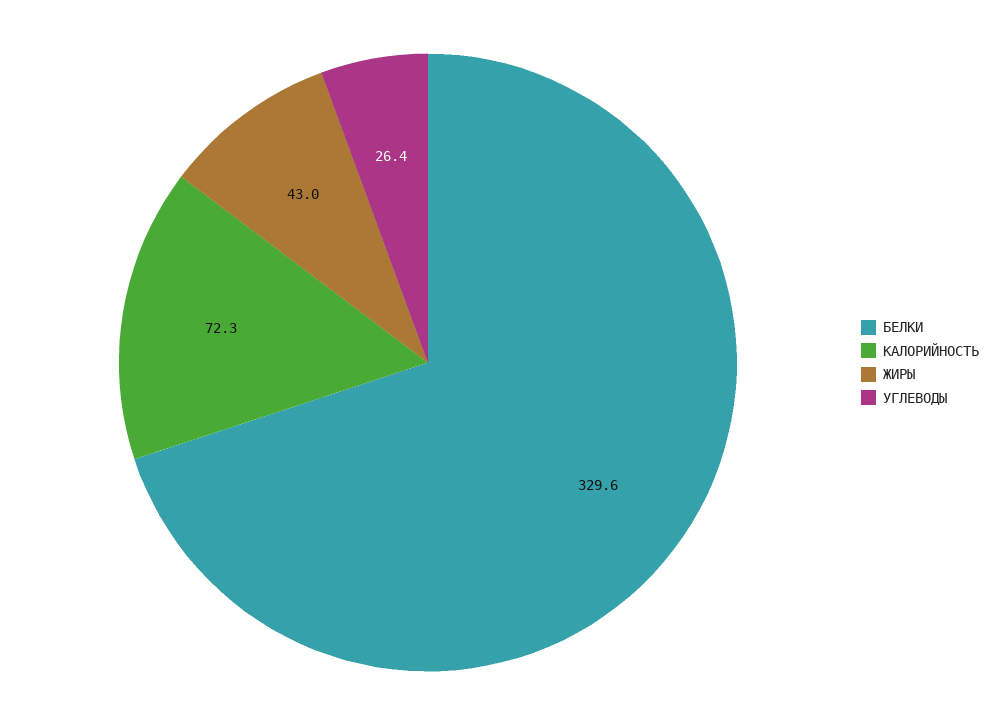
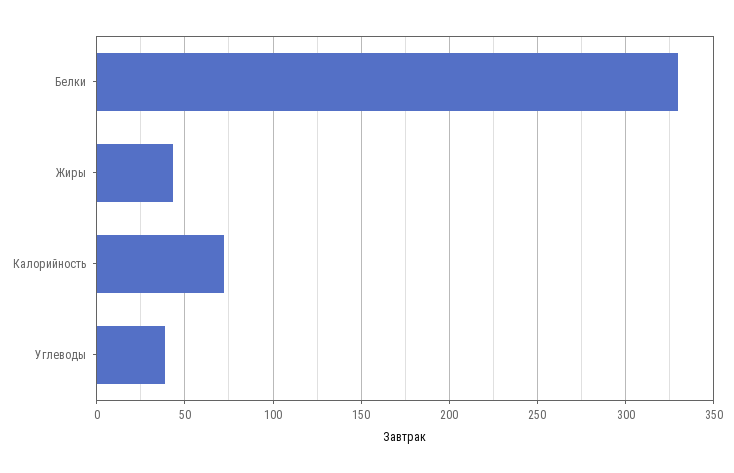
УГЛЕВОДЫ: 26.4 -> 40

